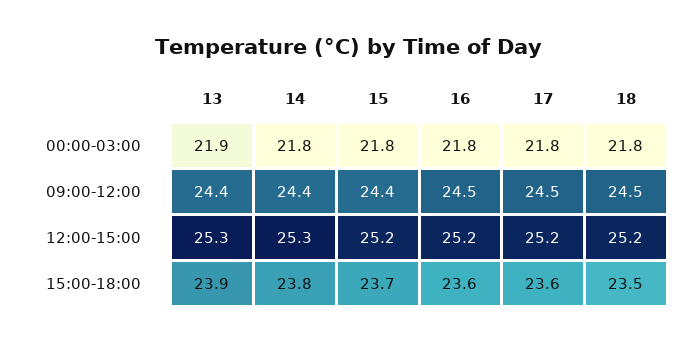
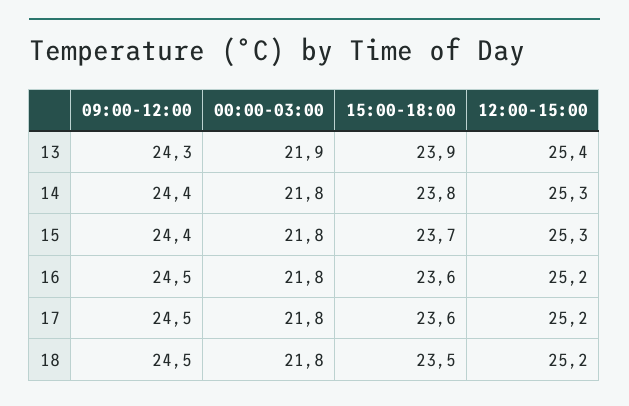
13, 09:00-12:00: 24.4 -> 24.3
13, 12:00-15:00: 25.3 -> 25.4
15, 12:00-15:00: 25.2 -> 25.3

